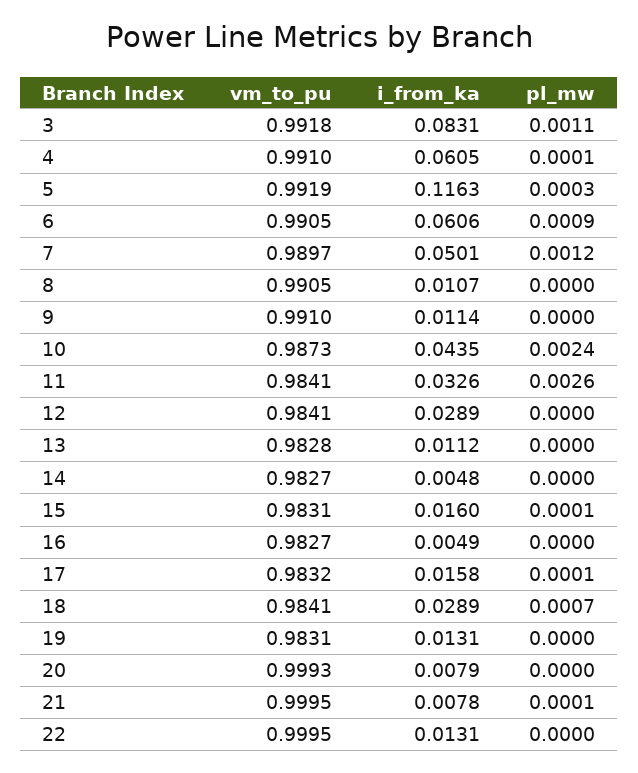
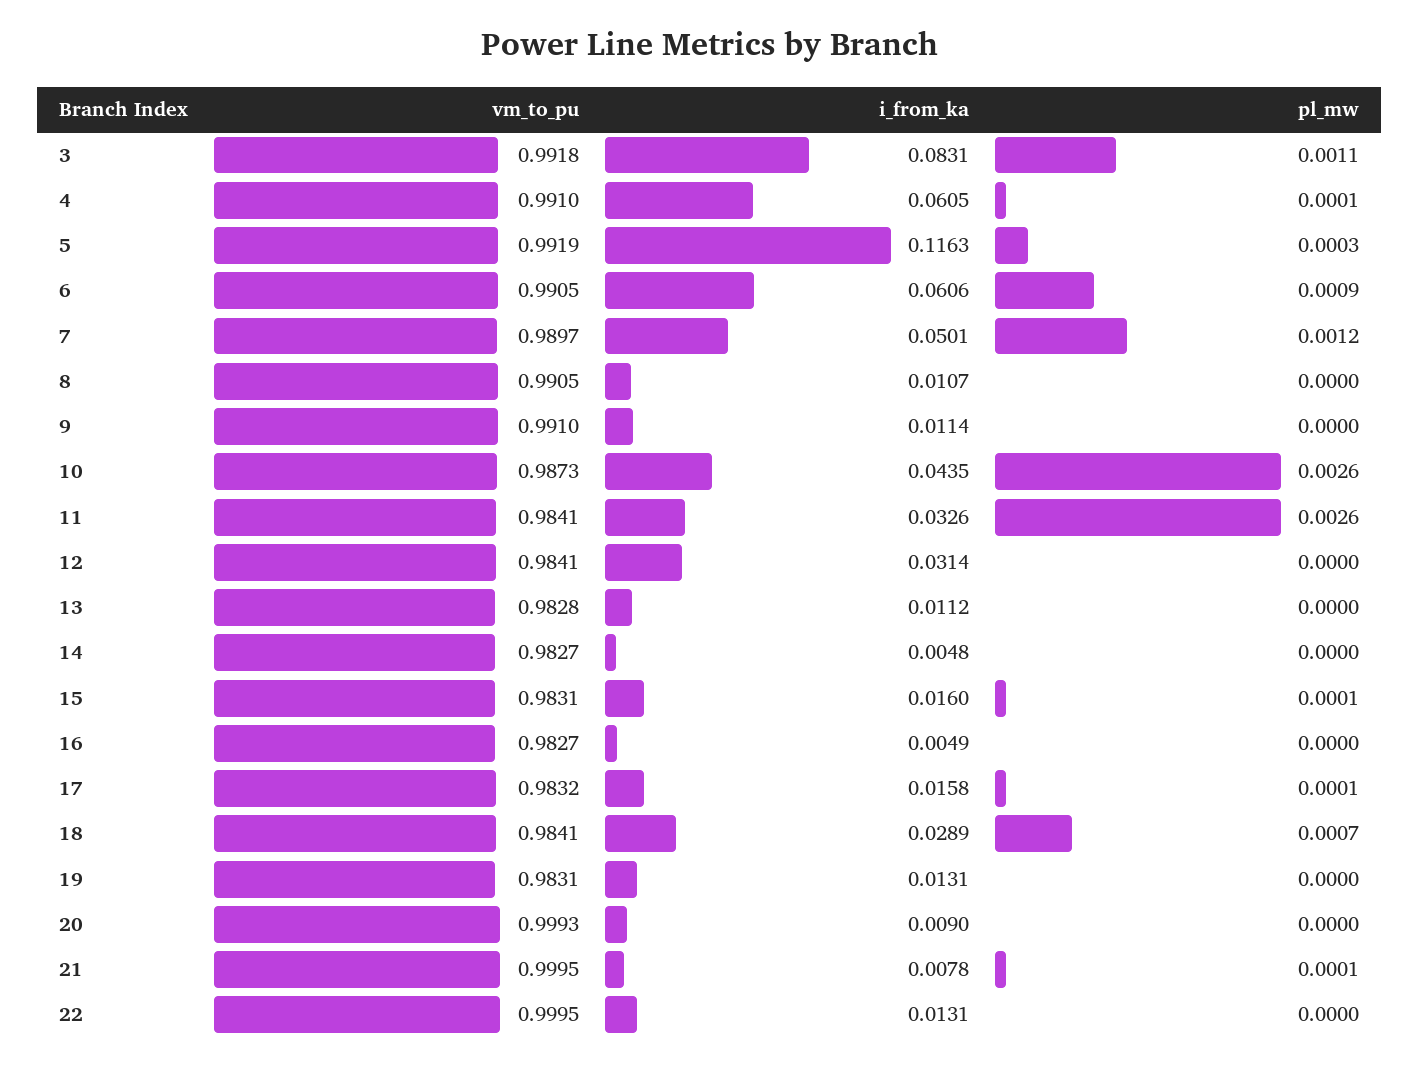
pl_mw, 10: 0.0024 -> 0.0026
i_from_ka, 12: 0.0289 -> 0.0314
i_from_ka, 20: 0.0079 -> 0.009

